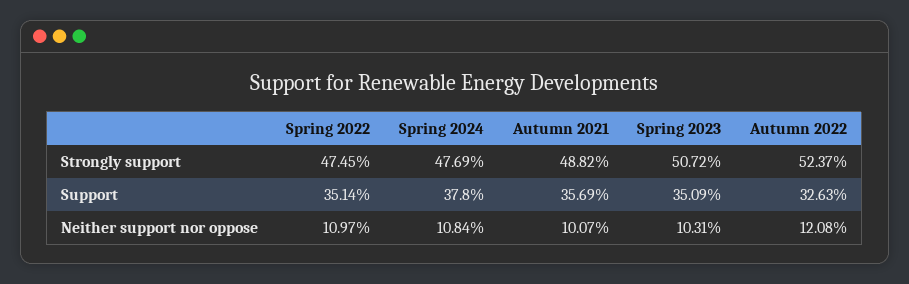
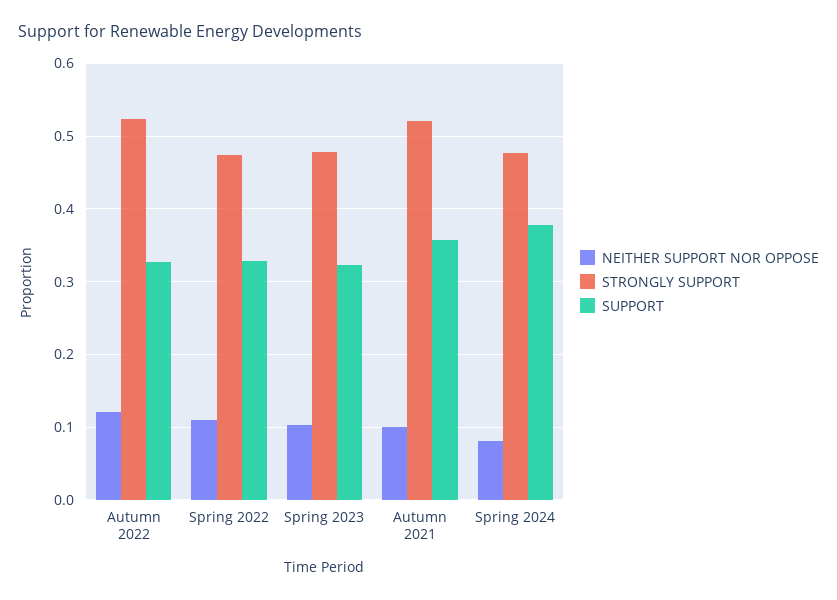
Strongly support, Autumn 2021: 0.4882 -> 0.52
Strongly support, Spring 2023: 0.5072 -> 0.48
Support, Spring 2022: 0.3514 -> 0.33
Support, Spring 2023: 0.3509 -> 0.32
Neither support nor oppose, Spring 2024: 0.1084 -> 0.08

